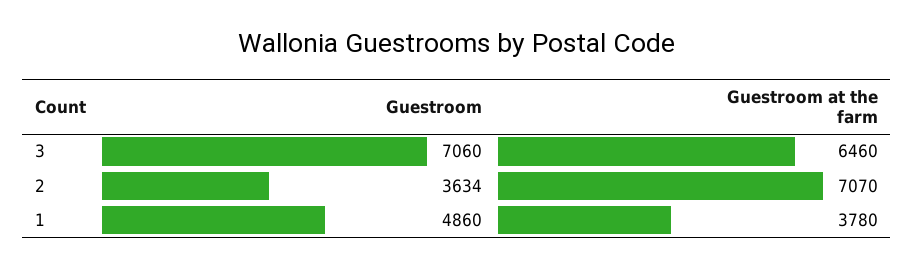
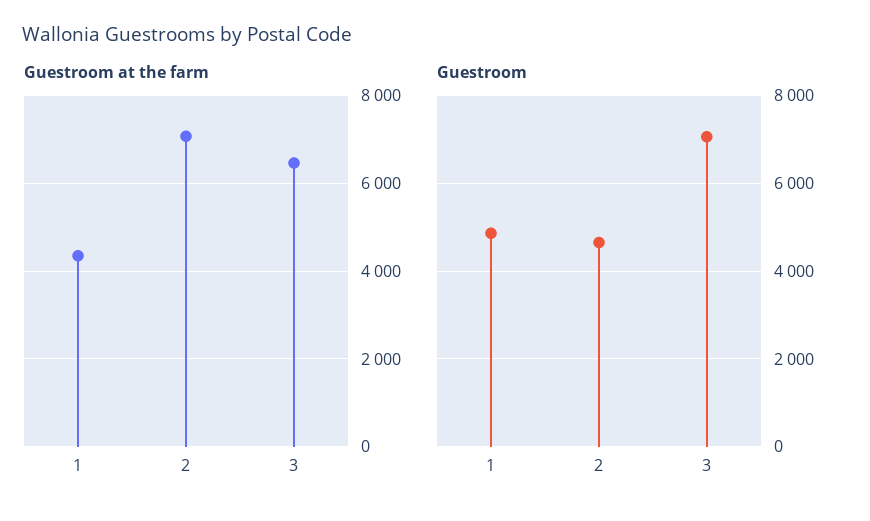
Guestroom, 2: 3634 -> 4600
Guestroom at the farm, 1: 3780 -> 4400

